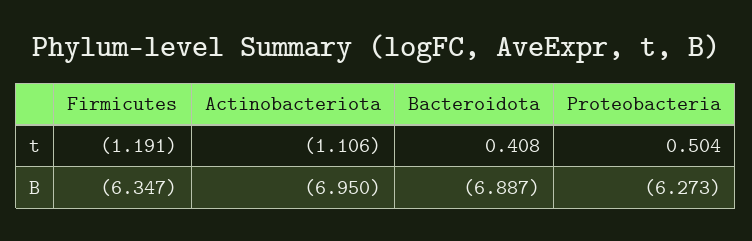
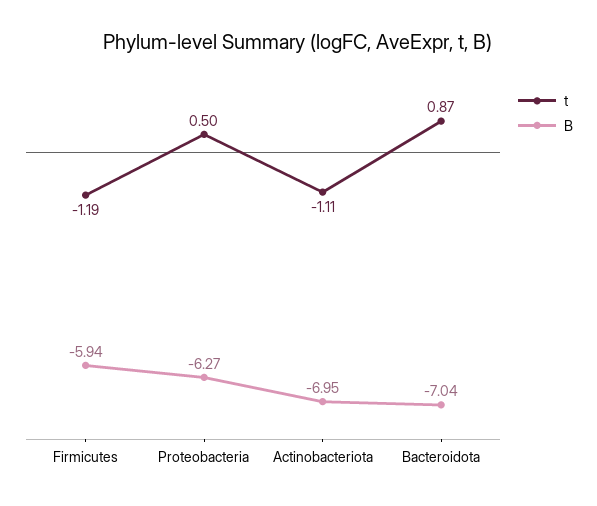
t, Bacteroidota: 0.408 -> 0.87
B, Firmicutes: -6.347 -> -5.94
B, Bacteroidota: -6.887 -> -7.04

